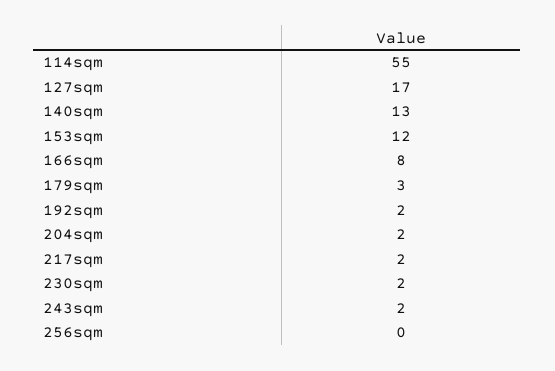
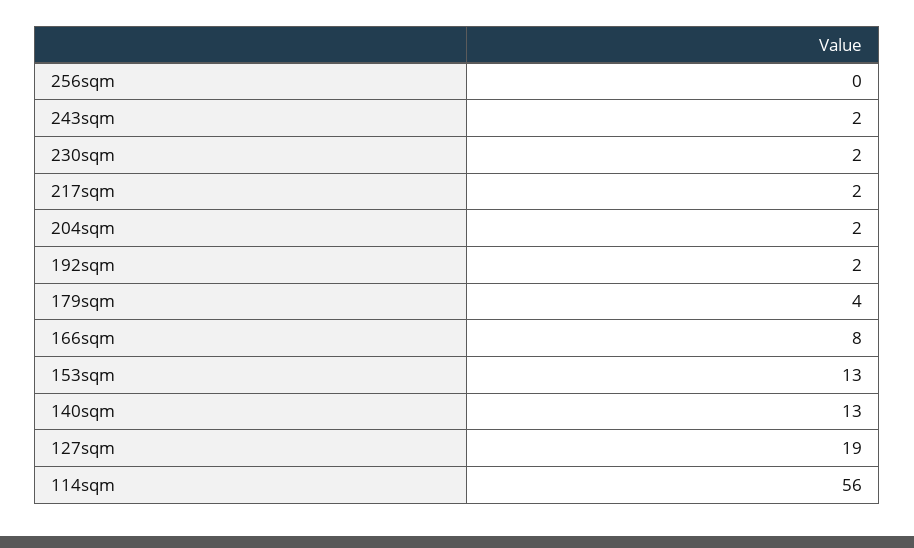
114sqm: 55 -> 56
127sqm: 17 -> 19
153sqm: 12 -> 13
179sqm: 3 -> 4

